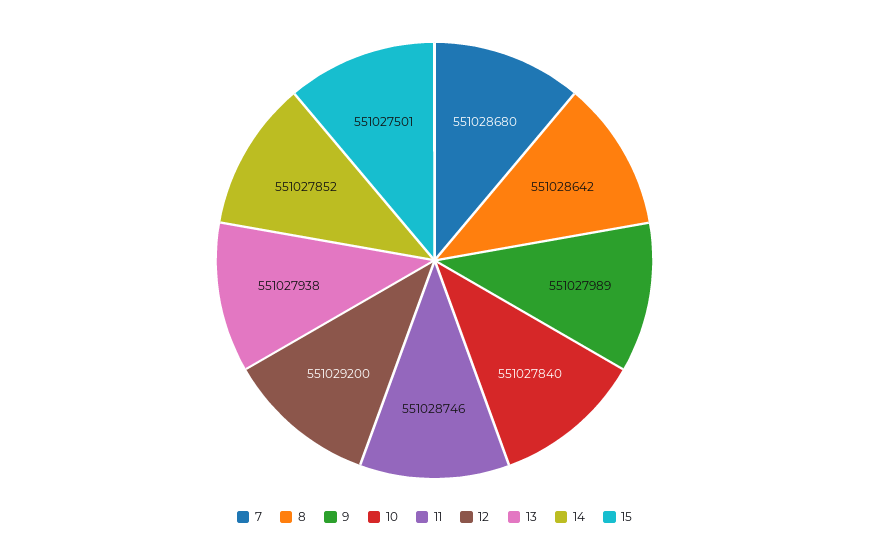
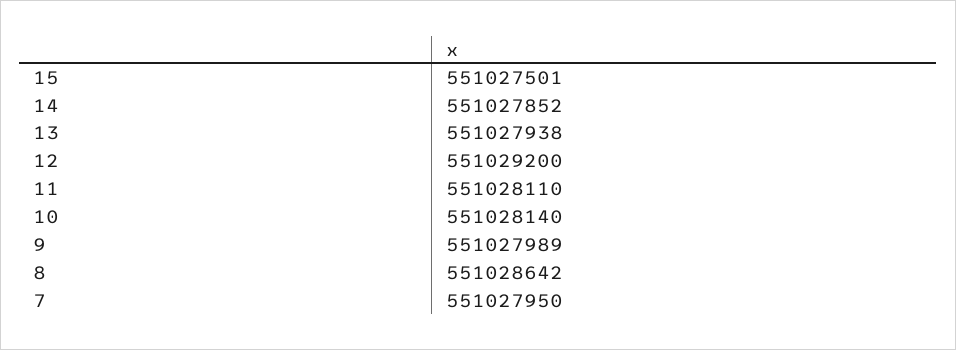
7: 551028680 -> 551027950
10: 551027840 -> 551028140
11: 551028746 -> 551028110

